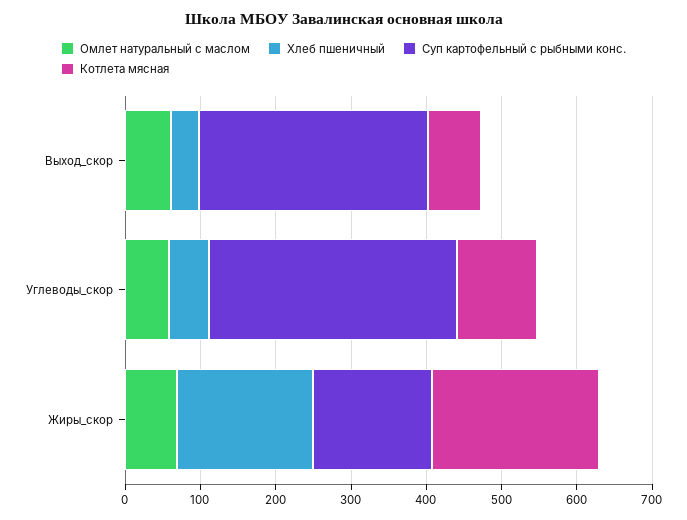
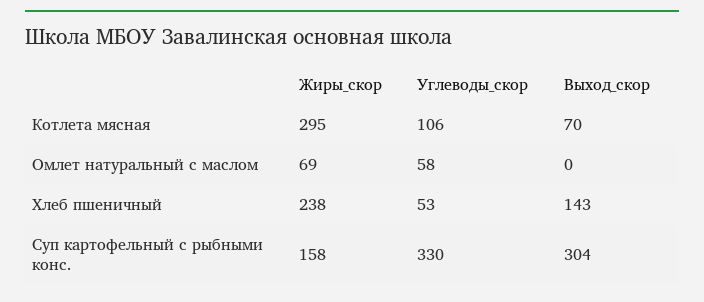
Омлет натуральный с маслом, Выход_скор: 60 -> 0
Хлеб пшеничный, Выход_скор: 40 -> 143
Хлеб пшеничный, Жиры_скор: 180 -> 238
Котлета мясная, Жиры_скор: 220 -> 295

